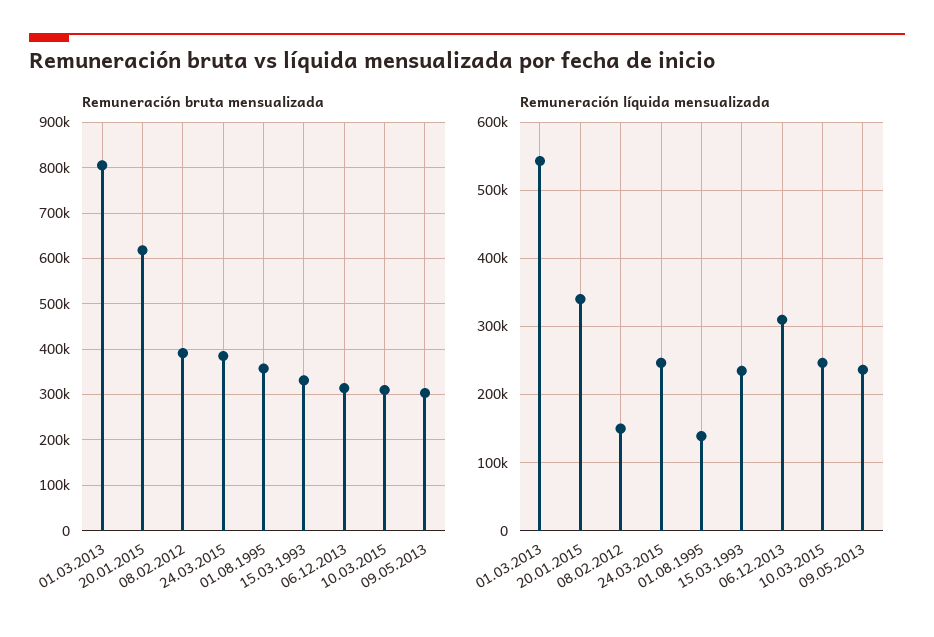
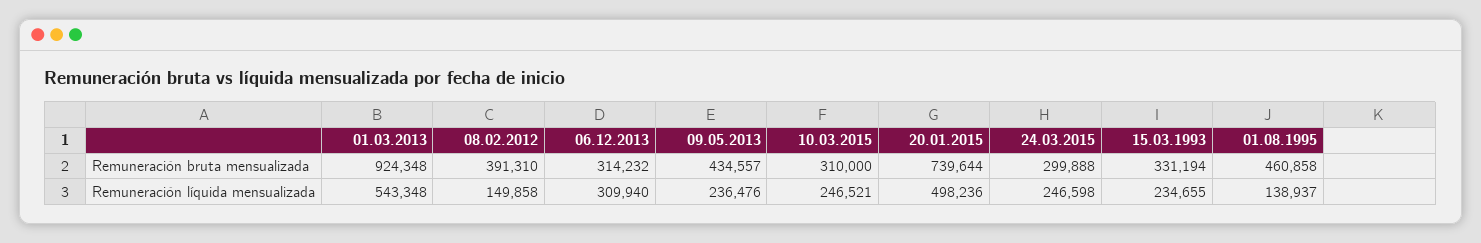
Remuneración bruta mensualizada, 01.03.2013: 800000 -> 924348
Remuneración bruta mensualizada, 20.01.2015: 620000 -> 739644
Remuneración bruta mensualizada, 24.03.2015: 380000 -> 299888
Remuneración bruta mensualizada, 01.08.1995: 360000 -> 460858
Remuneración bruta mensualizada, 09.05.2013: 300000 -> 434557
Remuneración líquida mensualizada, 20.01.2015: 340000 -> 498236

